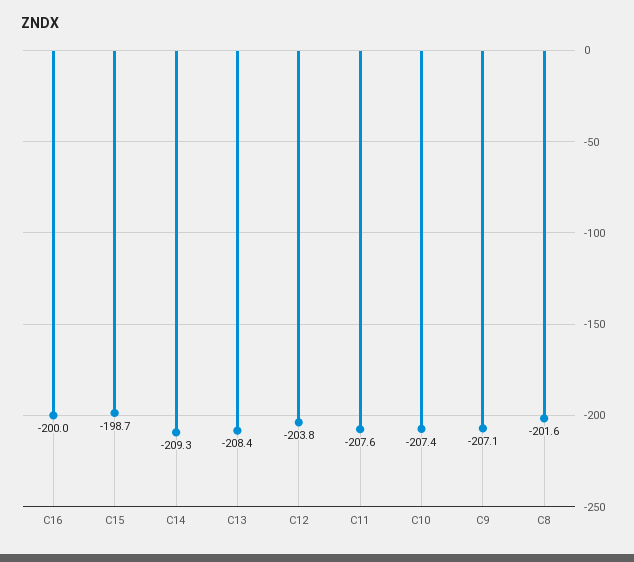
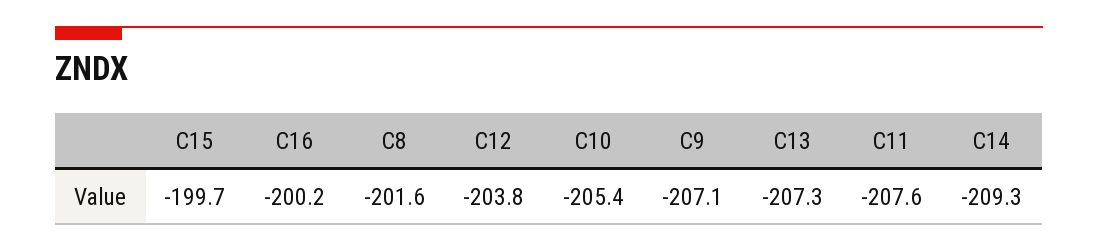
C16: -200 -> -200.2
C15: -198.7 -> -199.7
C13: -208.4 -> -207.3
C10: -207.4 -> -205.4

